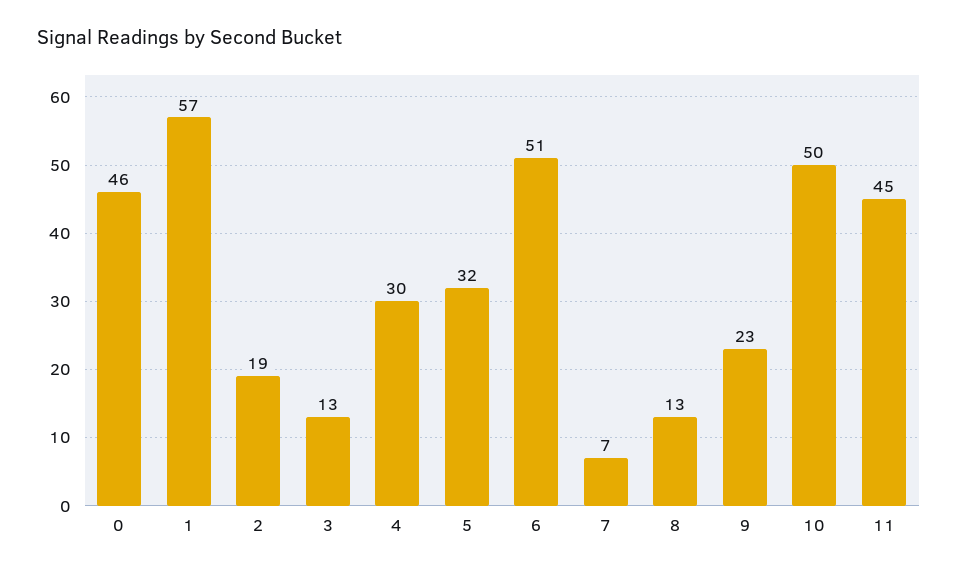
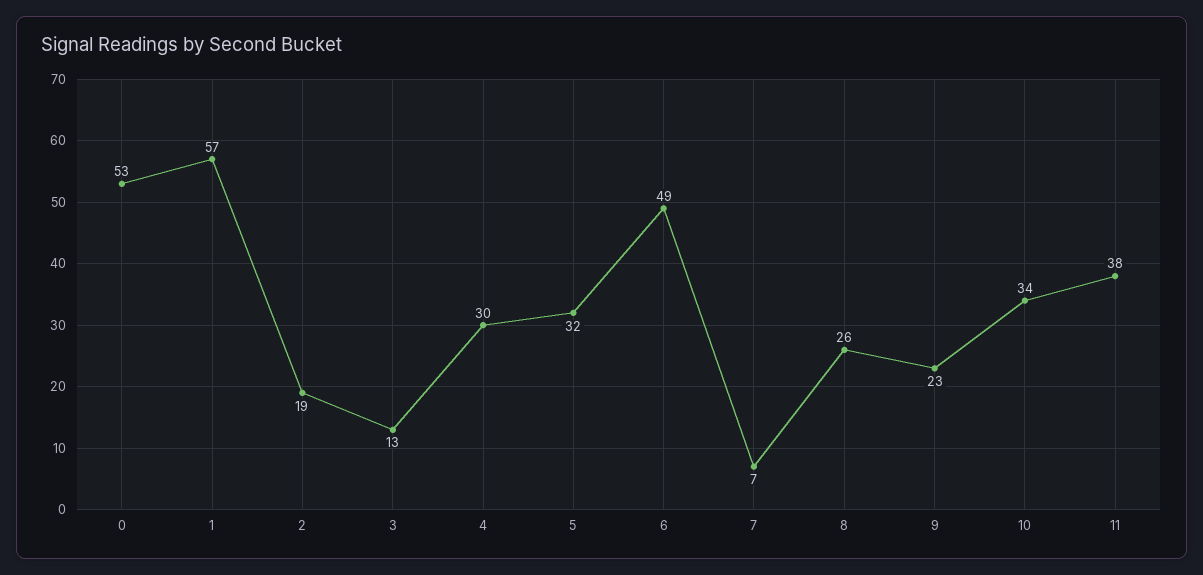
0: 46 -> 53
6: 51 -> 49
8: 13 -> 26
10: 50 -> 34
11: 45 -> 38

